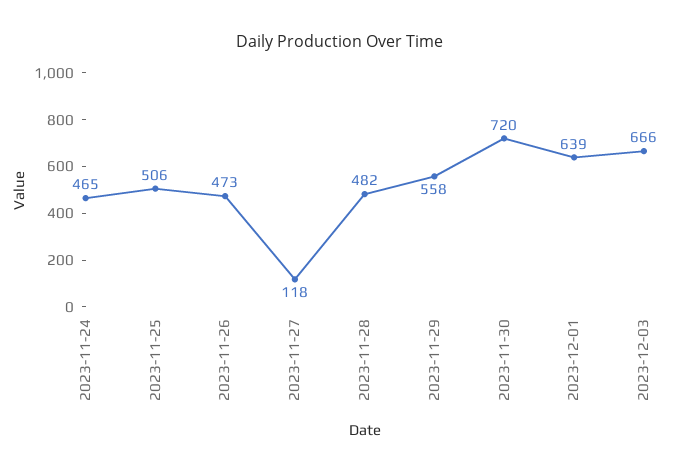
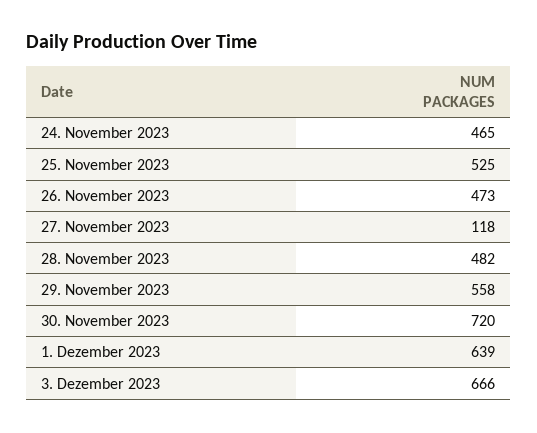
2023-11-25: 506 -> 525

